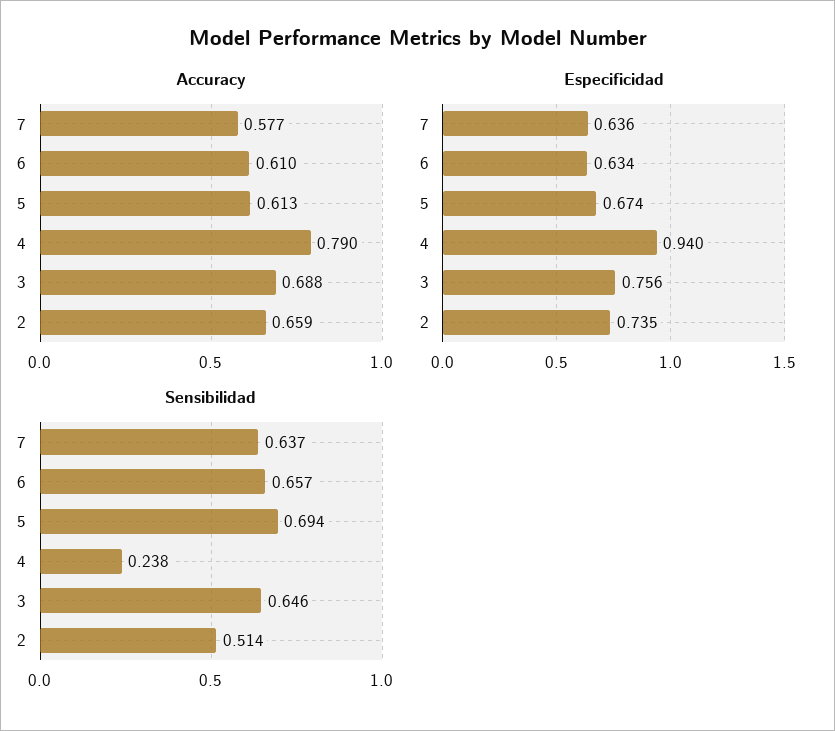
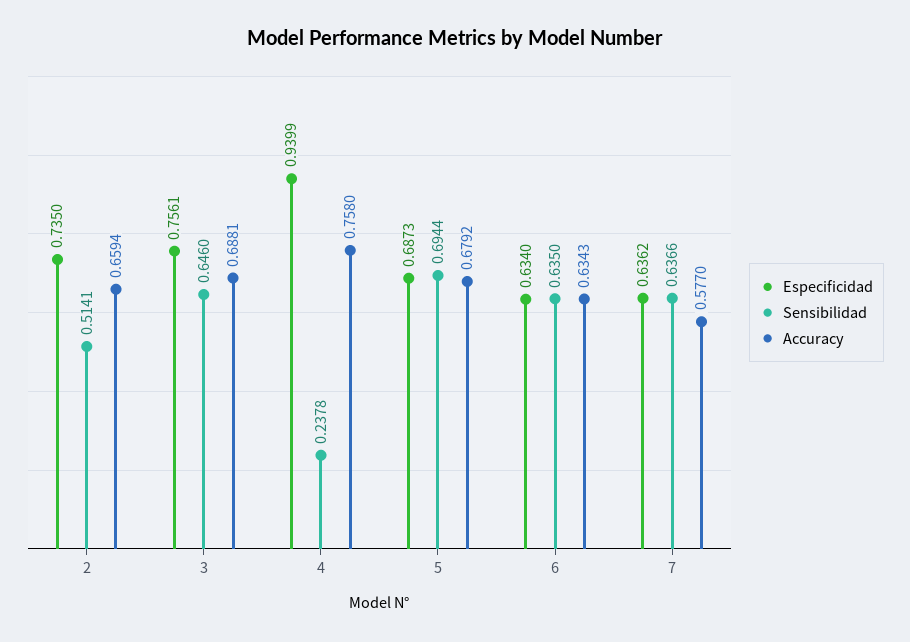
Accuracy, 6: 0.61 -> 0.6343
Accuracy, 5: 0.613 -> 0.6792
Accuracy, 4: 0.79 -> 0.758
Especificidad, 5: 0.674 -> 0.6873
Sensibilidad, 6: 0.657 -> 0.635

